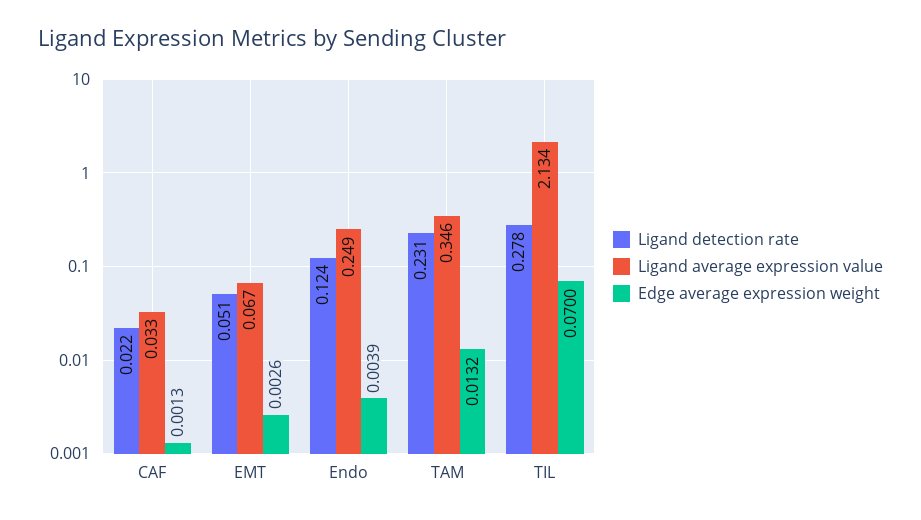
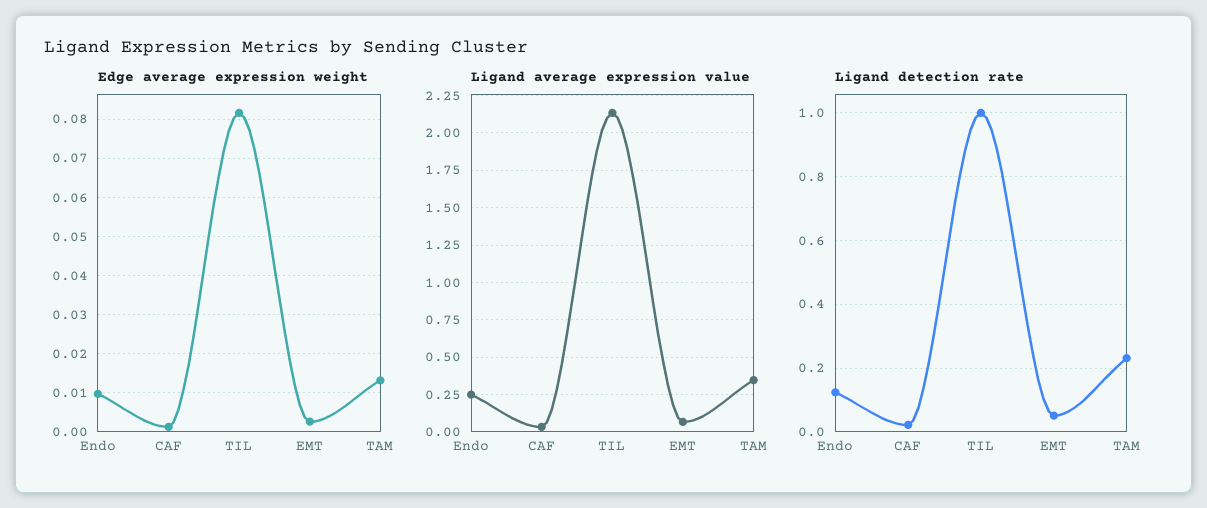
Edge average expression weight, Endo: 0.0039 -> 0.01
Ligand detection rate, TIL: 0.278 -> 1
Edge average expression weight, TIL: 0.07 -> 0.082

